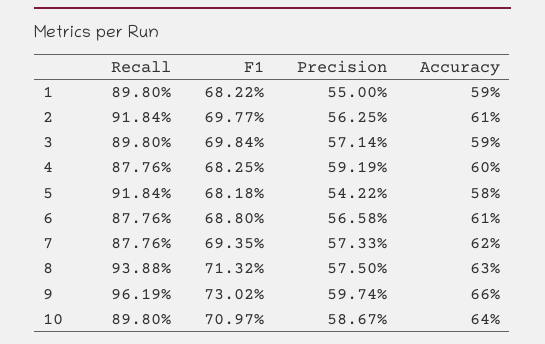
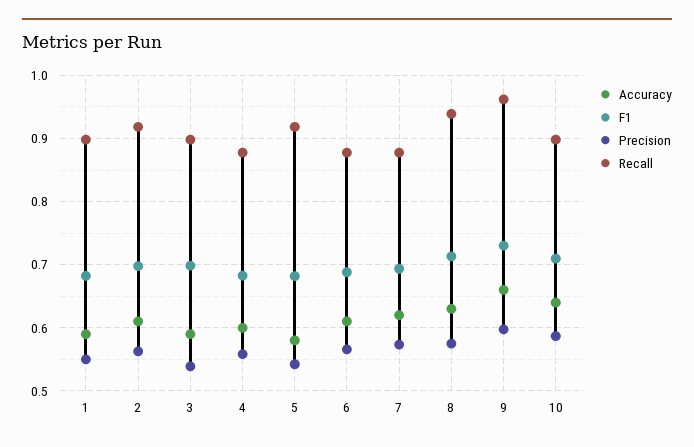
Precision, 3: 0.5714 -> 0.54
Precision, 4: 0.5919 -> 0.56

